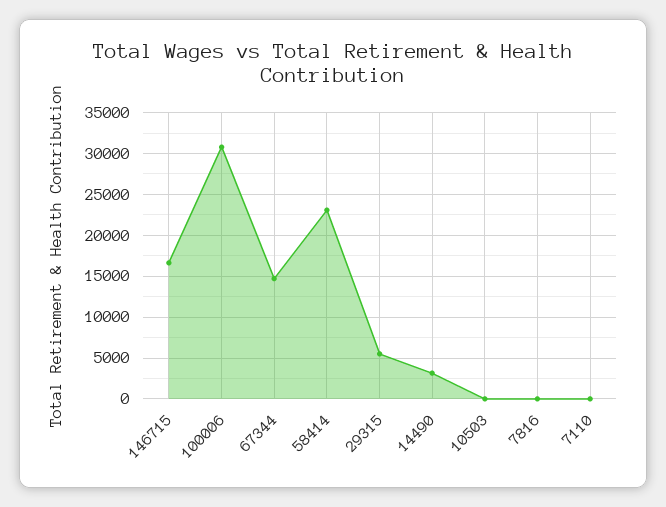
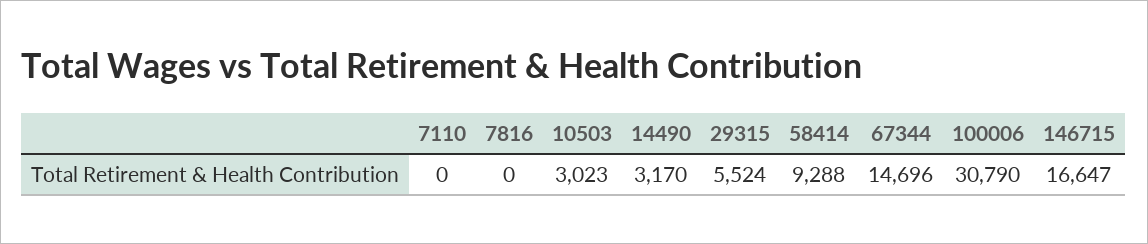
58414: 23000 -> 9288
10503: 0 -> 3023

